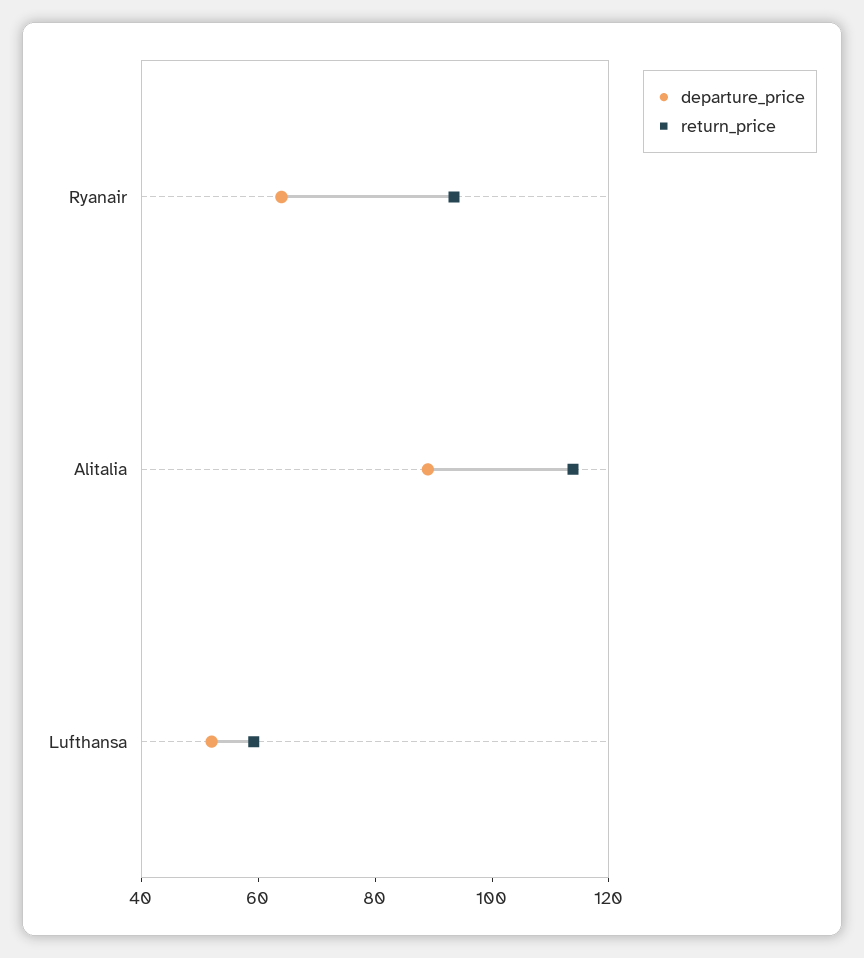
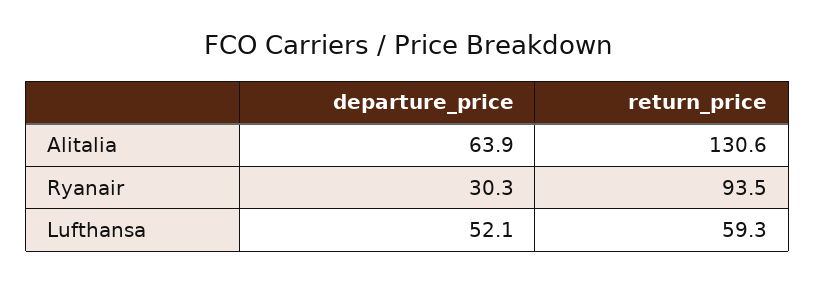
departure_price, Ryanair: 65 -> 30.3
departure_price, Alitalia: 90 -> 63.9
return_price, Alitalia: 115 -> 130.6

